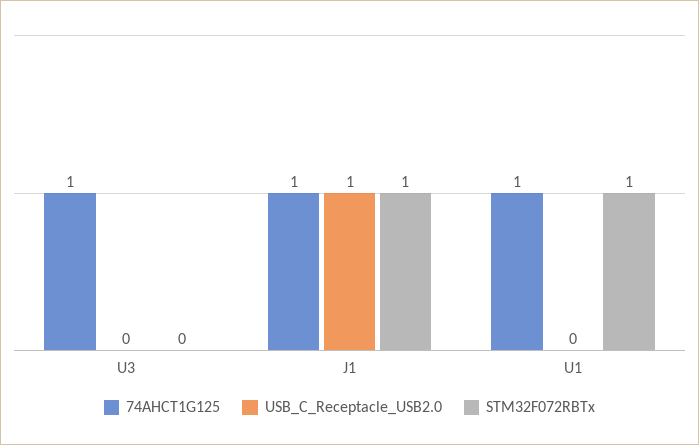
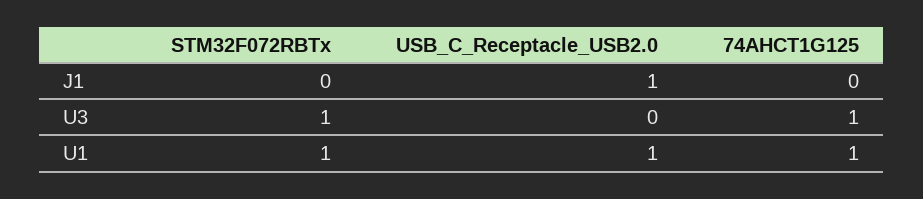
STM32F072RBTx, U3: 0 -> 1
74AHCT1G125, J1: 1 -> 0
STM32F072RBTx, J1: 1 -> 0
USB_C_Receptacle_USB2.0, U1: 0 -> 1

